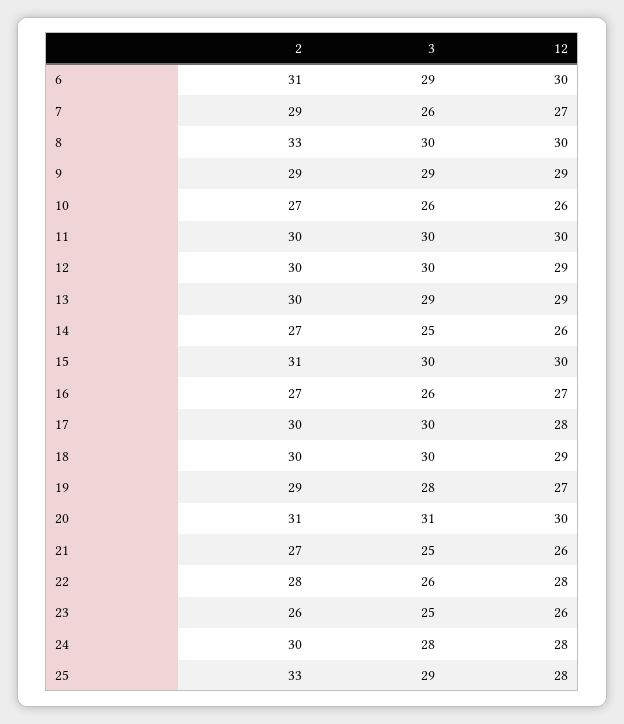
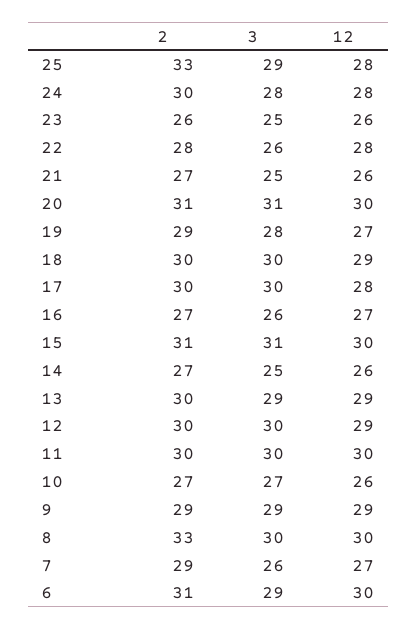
3, 10: 26 -> 27
3, 15: 30 -> 31

